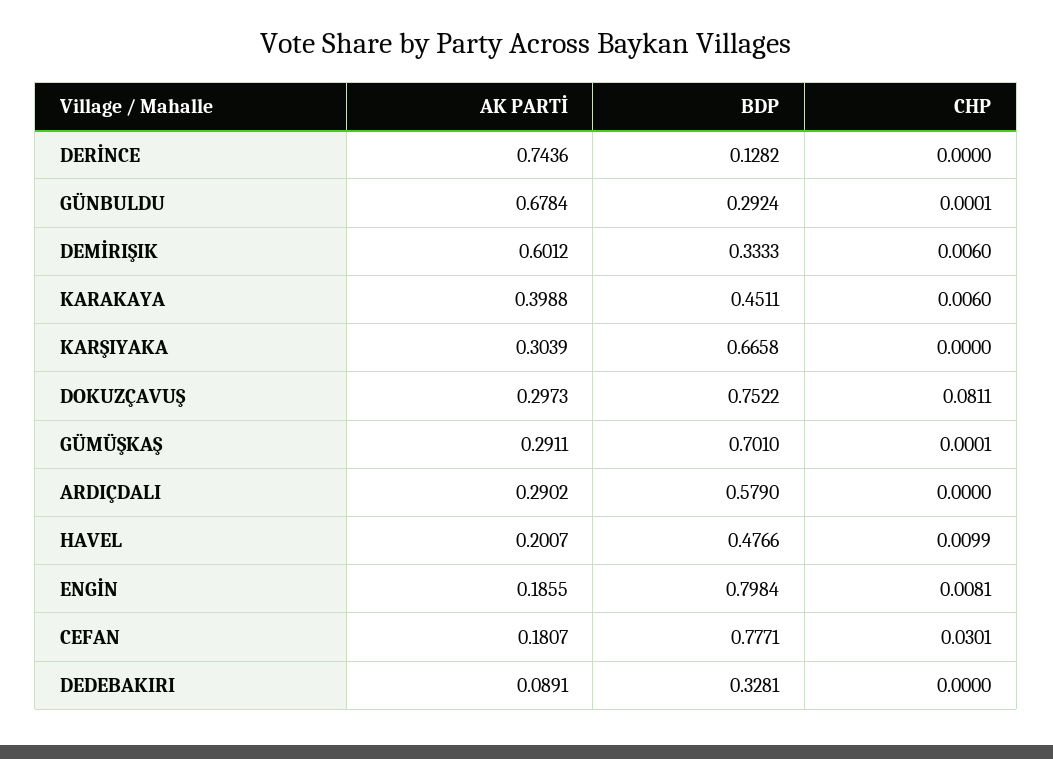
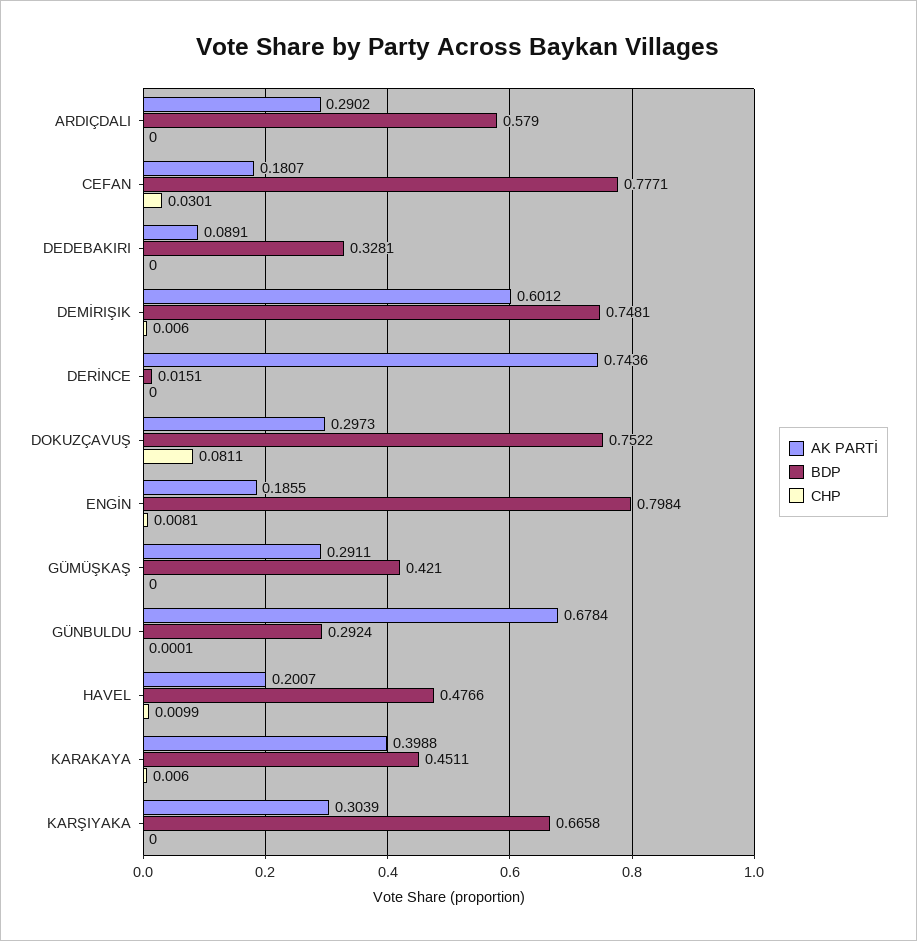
BDP, DERİNCE: 0.1282 -> 0.0151
BDP, DEMİRIŞIK: 0.3333 -> 0.7481
BDP, GÜMÜŞKAŞ: 0.701 -> 0.421
CHP, GÜMÜŞKAŞ: 0.0001 -> 0

